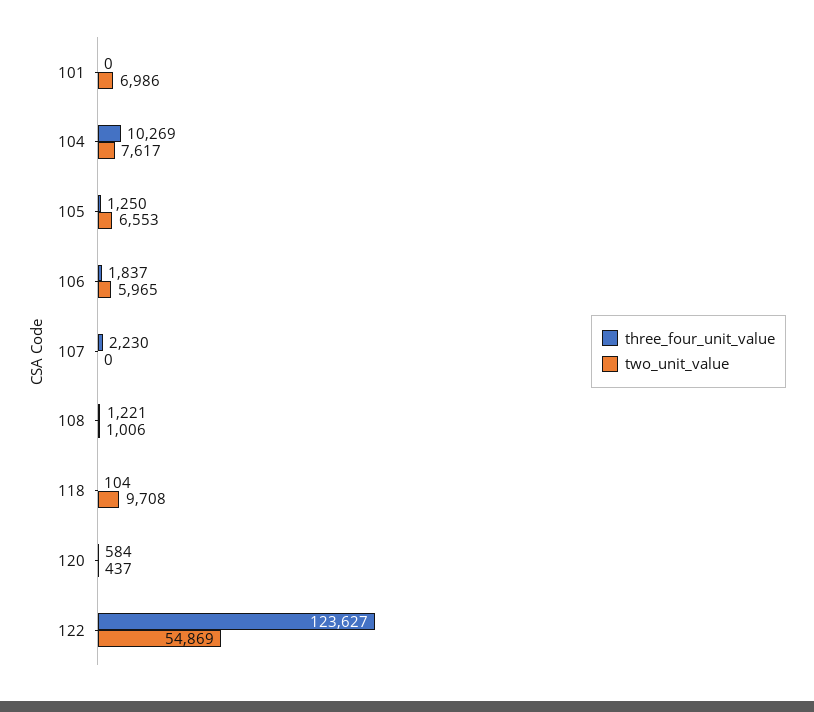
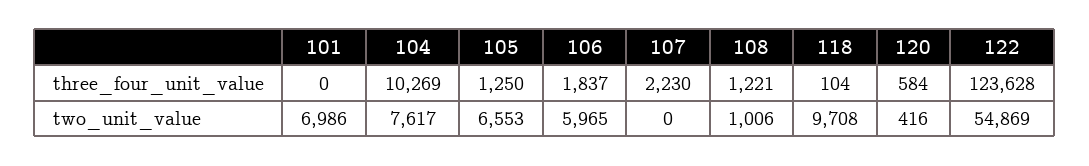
two_unit_value, 120: 437 -> 416
three_four_unit_value, 122: 123627 -> 123628

